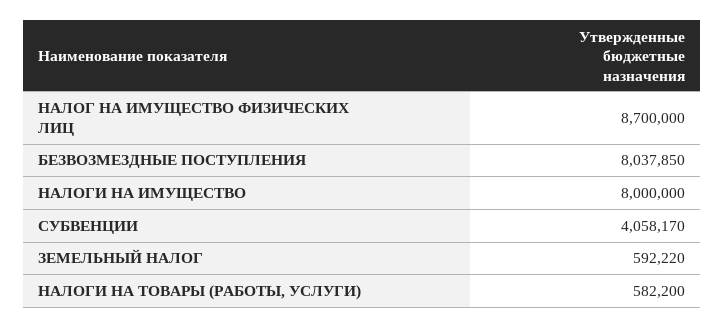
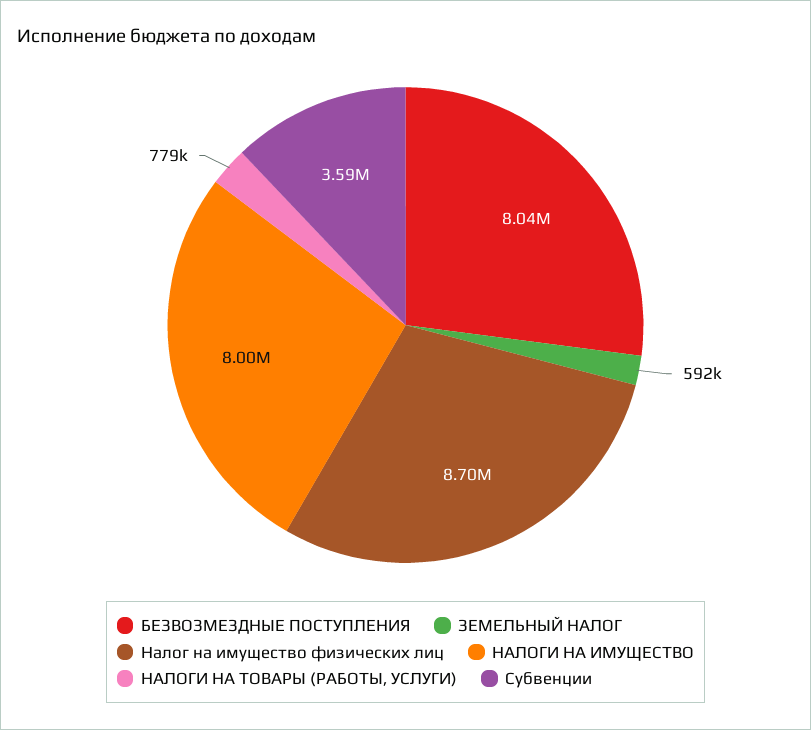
СУБВЕНЦИИ: 4058170 -> 3590000
НАЛОГИ НА ТОВАРЫ (РАБОТЫ, УСЛУГИ): 582200 -> 779000

